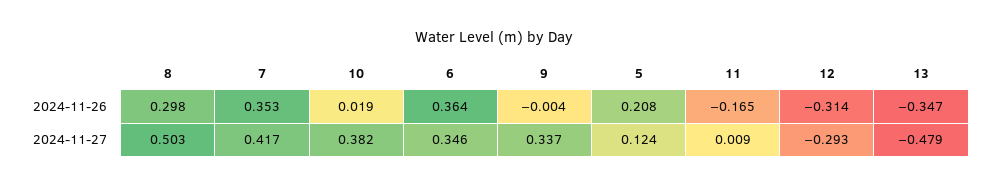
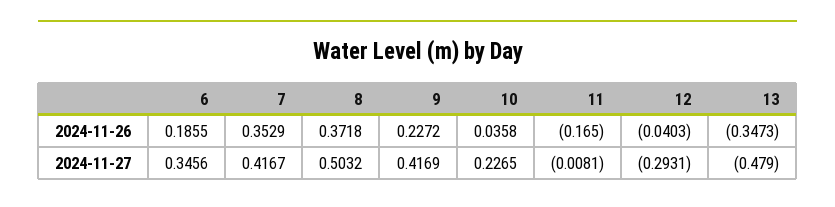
8, 2024-11-26: 0.298 -> 0.3718
10, 2024-11-26: 0.019 -> 0.0358
6, 2024-11-26: 0.364 -> 0.1855
9, 2024-11-26: -0.004 -> 0.2272
5, 2024-11-26: 0.208 -> none
12, 2024-11-26: -0.314 -> -0.0403
10, 2024-11-27: 0.382 -> 0.2265
9, 2024-11-27: 0.337 -> 0.4169
5, 2024-11-27: 0.124 -> none
11, 2024-11-27: 0.009 -> -0.0081

